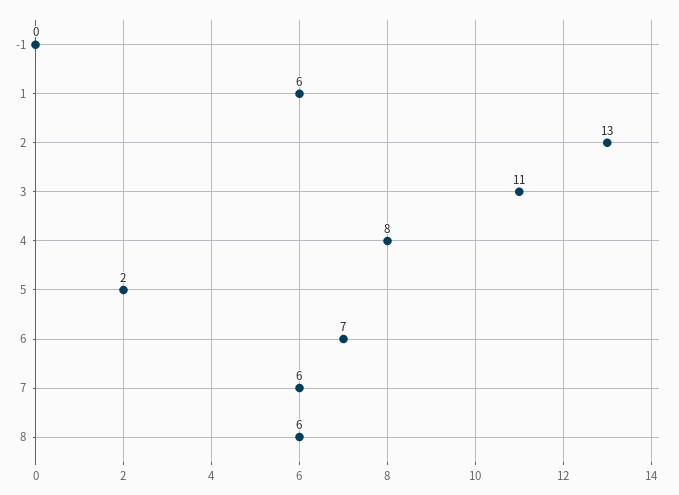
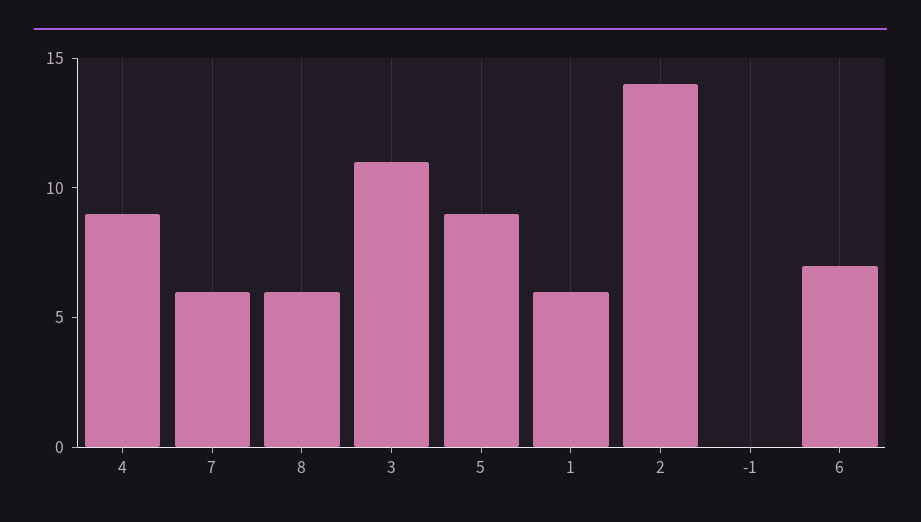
2: 13 -> 14
4: 8 -> 9
5: 2 -> 9

